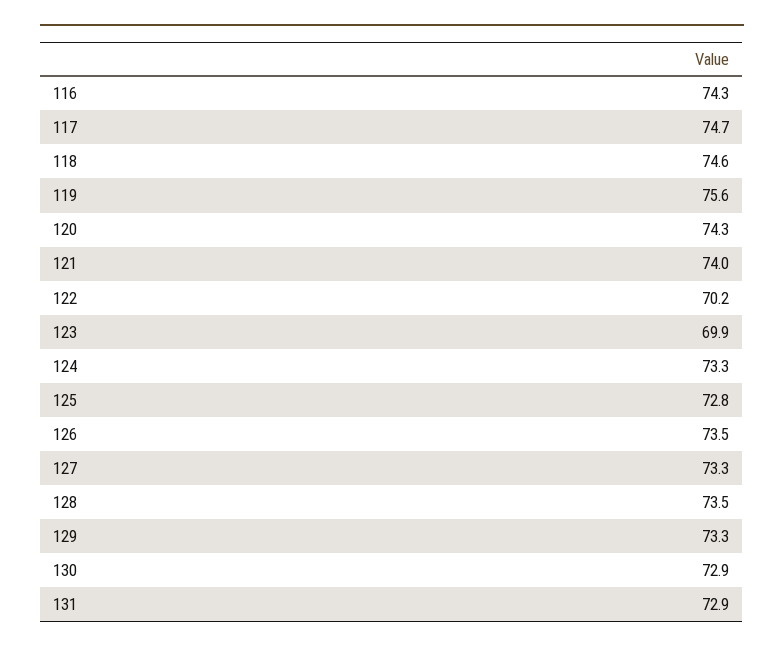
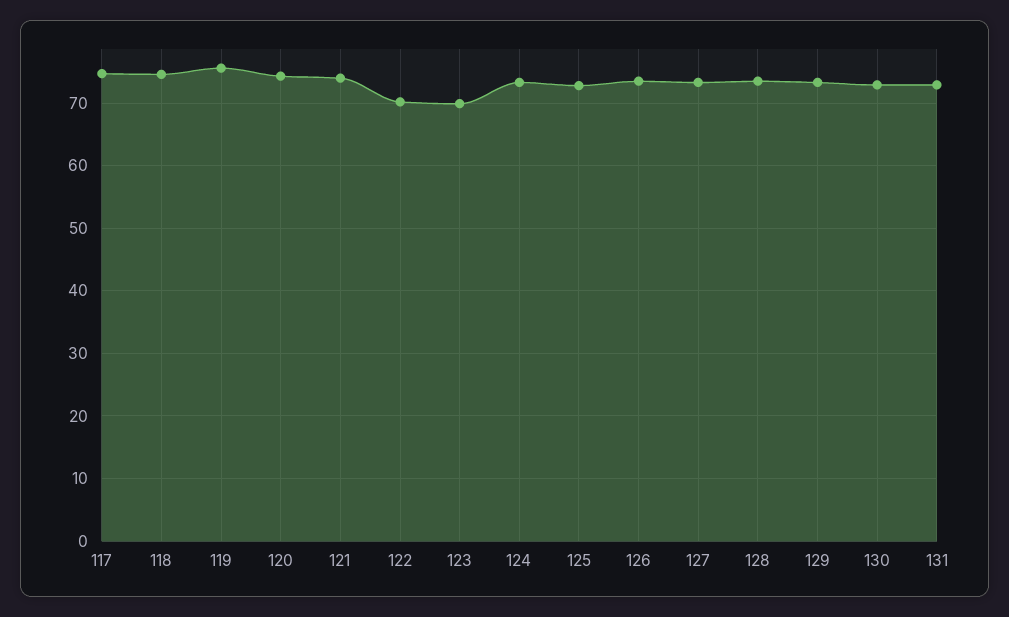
116: 74.3 -> none

